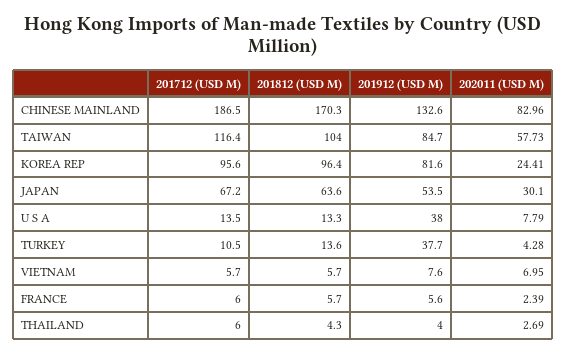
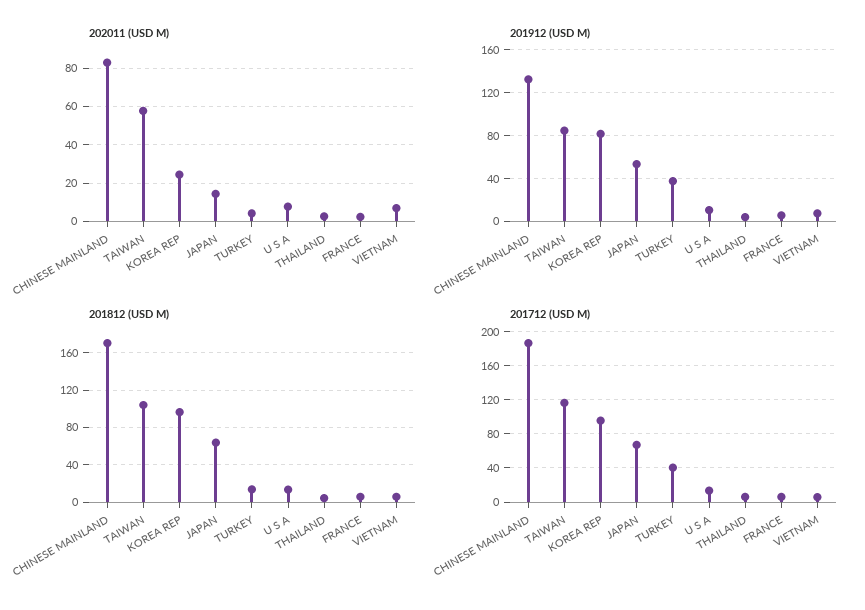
202011 (USD M), JAPAN: 30.1 -> 15
201912 (USD M), U S A: 38 -> 10
201712 (USD M), TURKEY: 10.5 -> 40

